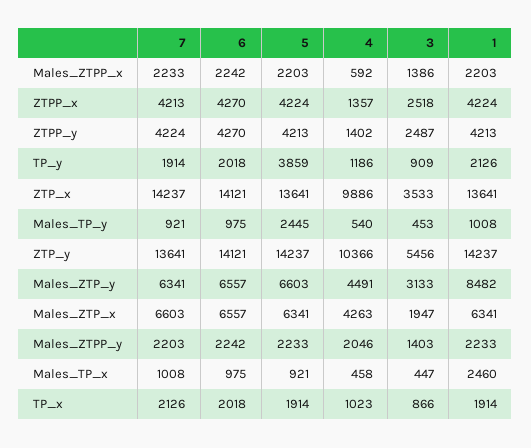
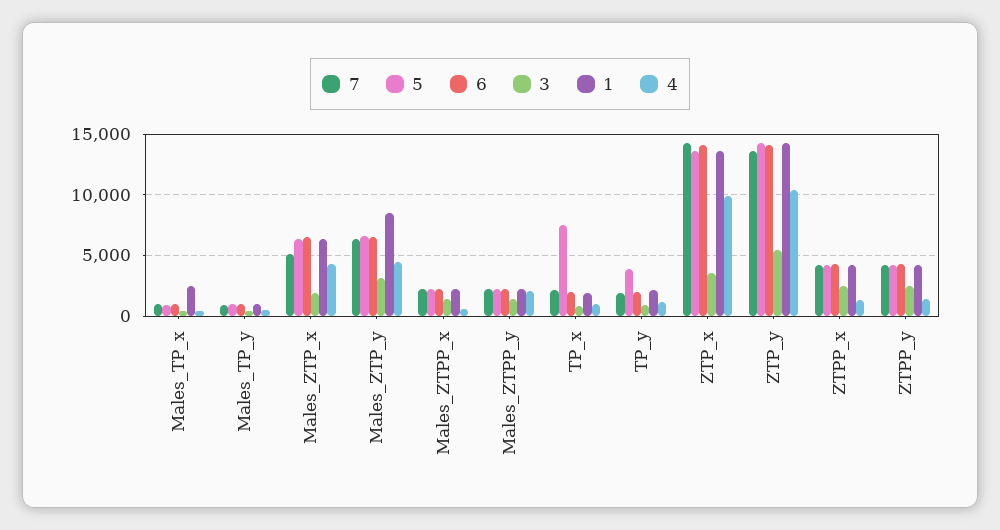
5, Males_TP_y: 2445 -> 1000
7, Males_ZTP_x: 6603 -> 5000
5, TP_x: 1914 -> 7500

